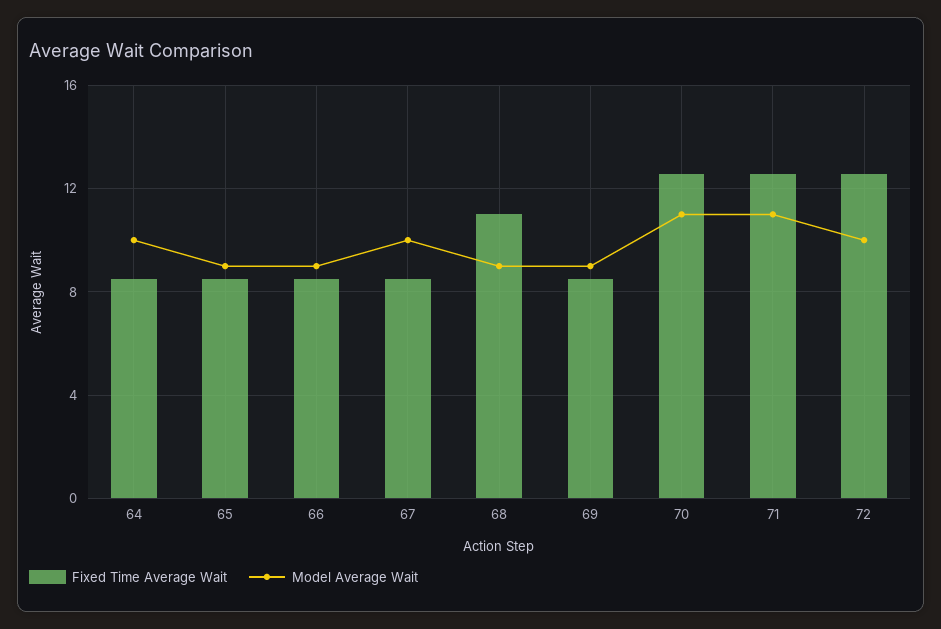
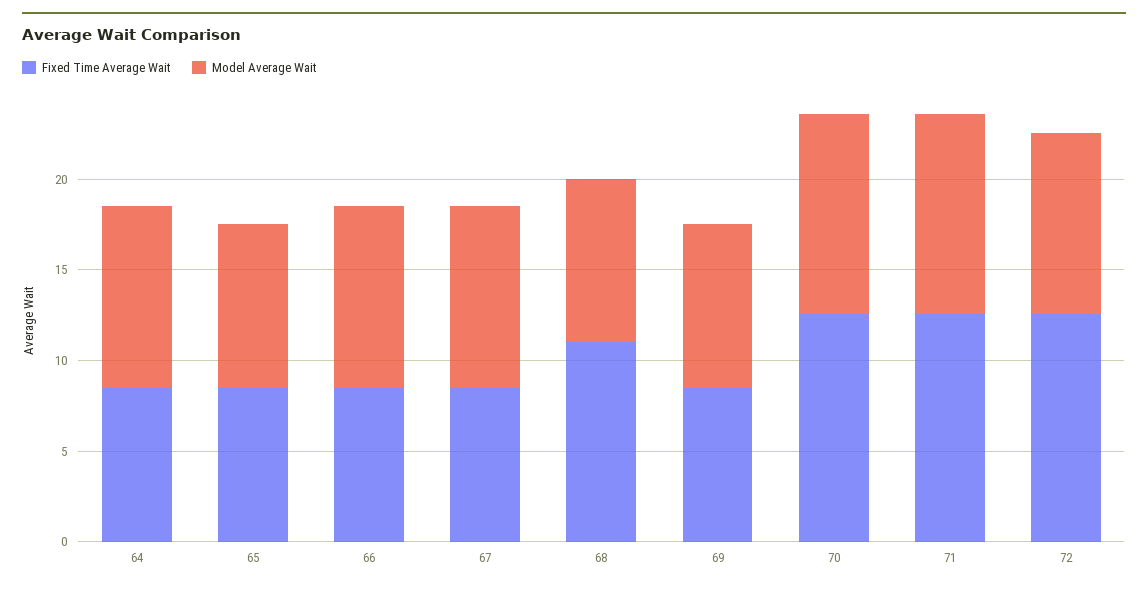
Model Average Wait, 66: 9 -> 10

